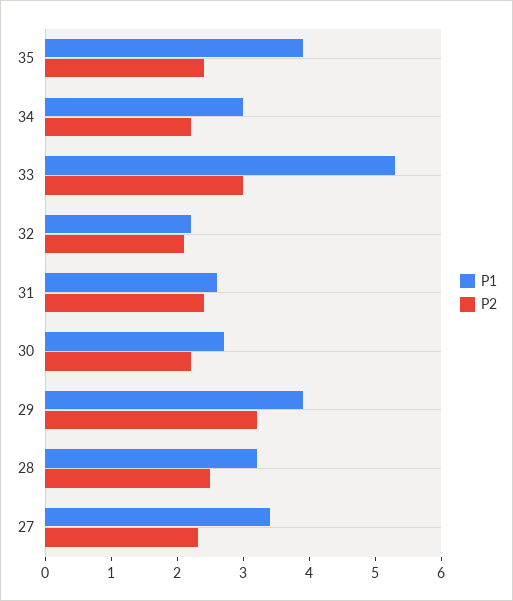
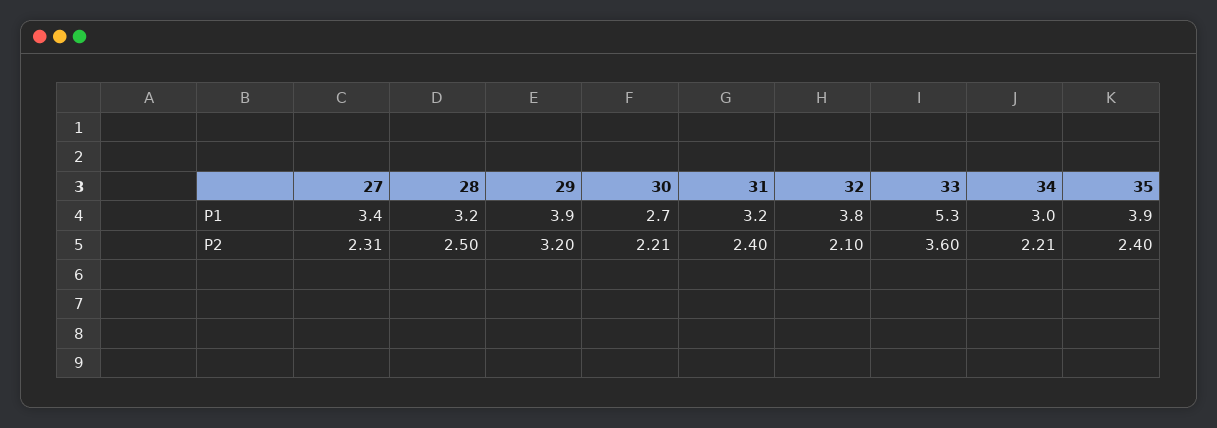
P2, 33: 3 -> 3.6
P1, 32: 2.2 -> 3.8
P1, 31: 2.6 -> 3.2

